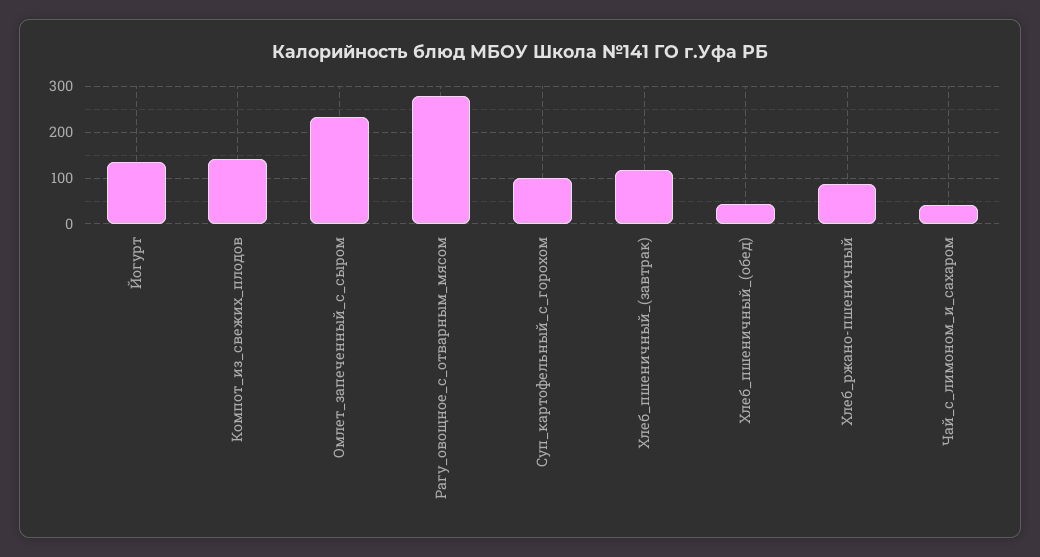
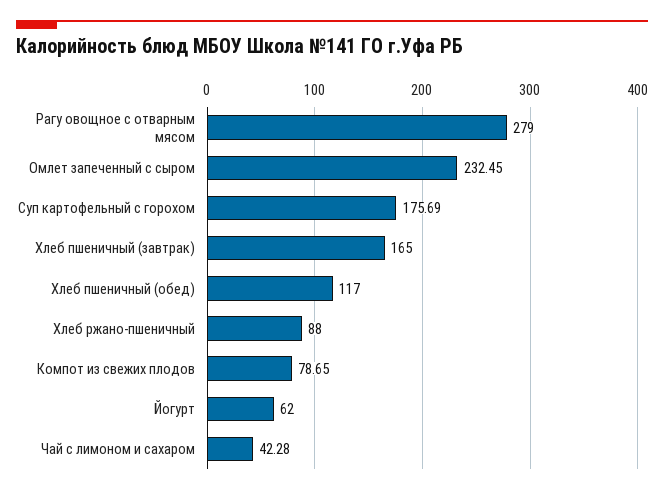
Йогурт: 140 -> 62
Компот_из_свежих_плодов: 140 -> 78.65
Суп_картофельный_с_горохом: 100 -> 175.69
Хлеб_пшеничный_(завтрак): 120 -> 165
Хлеб_пшеничный_(обед): 40 -> 117

